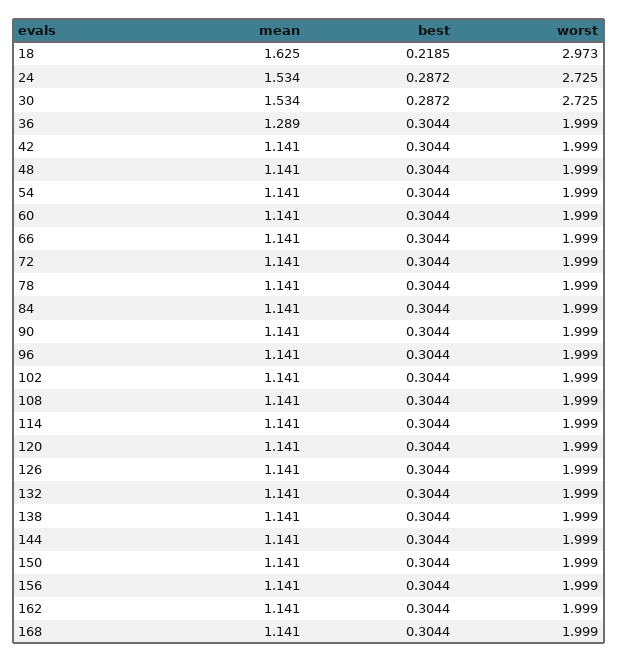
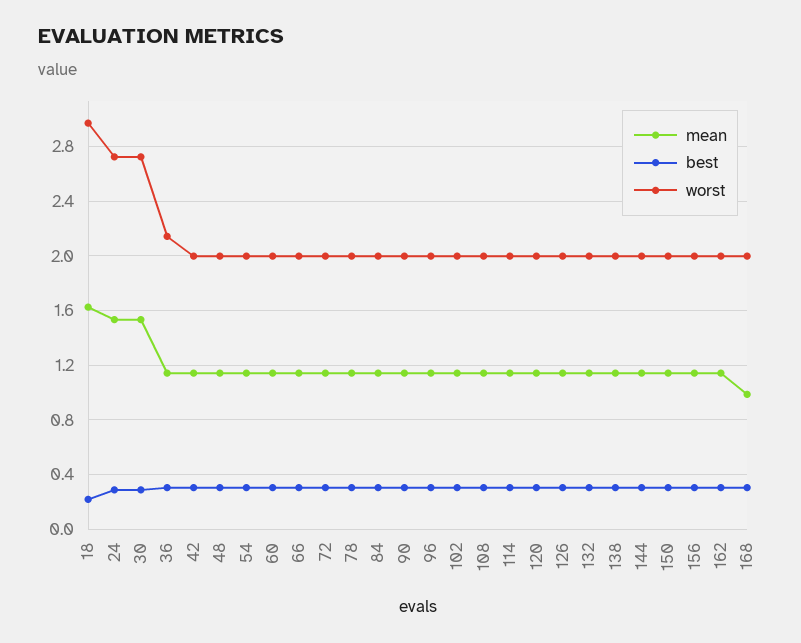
mean, 36: 1.289 -> 1.15
worst, 36: 1.999 -> 2.15
mean, 168: 1.141 -> 1

